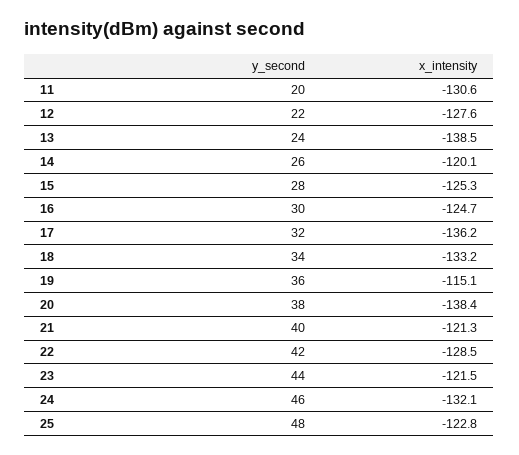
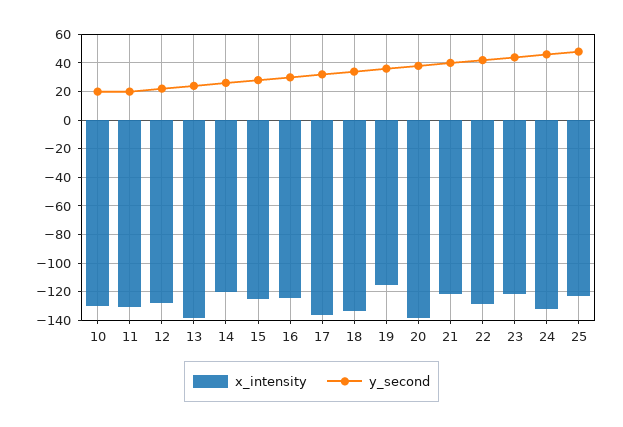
x_intensity, 10: none -> -130
y_second, 10: none -> 20

